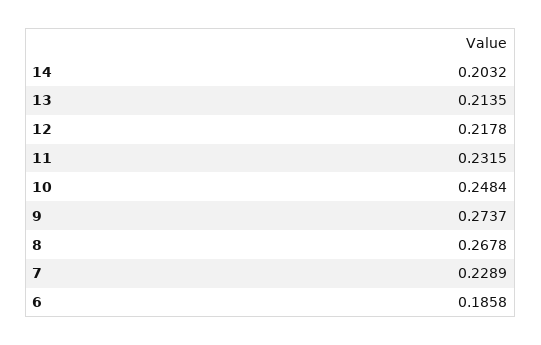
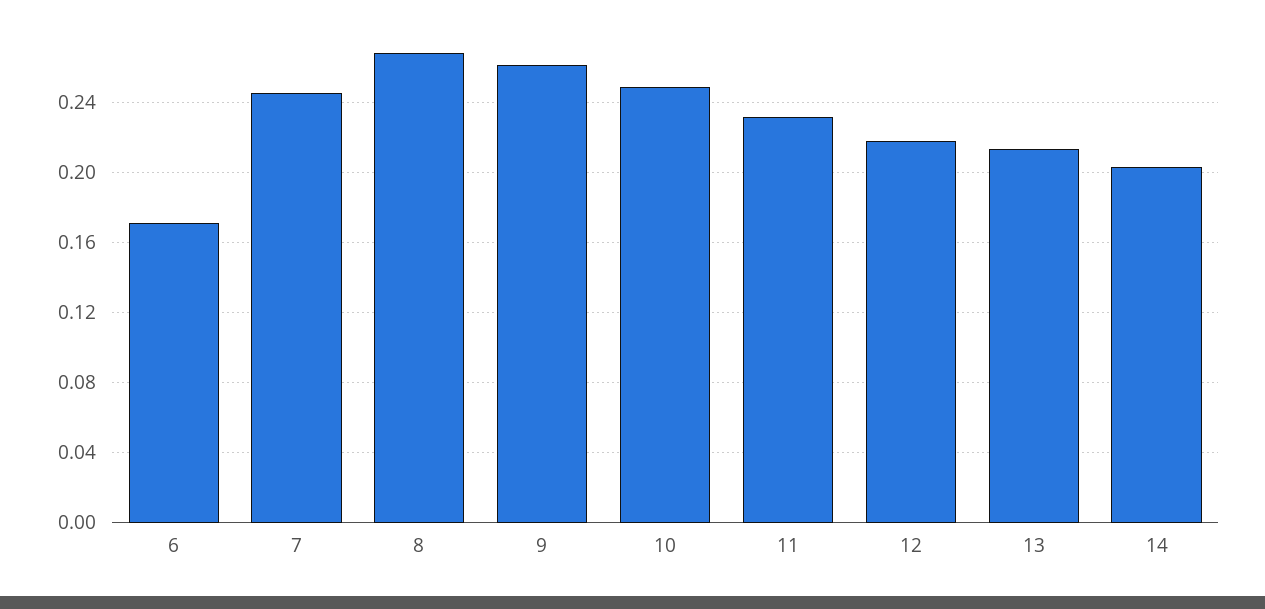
9: 0.2737 -> 0.26
7: 0.2289 -> 0.245
6: 0.1858 -> 0.17

